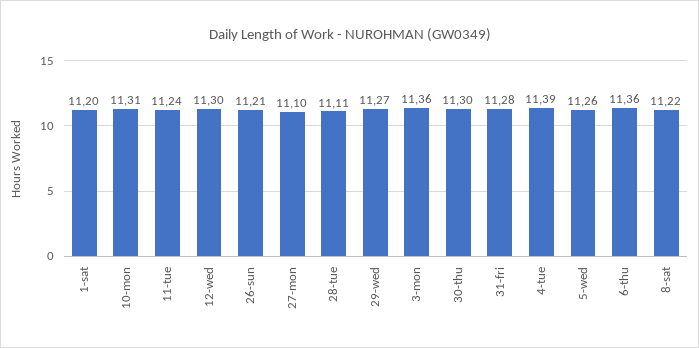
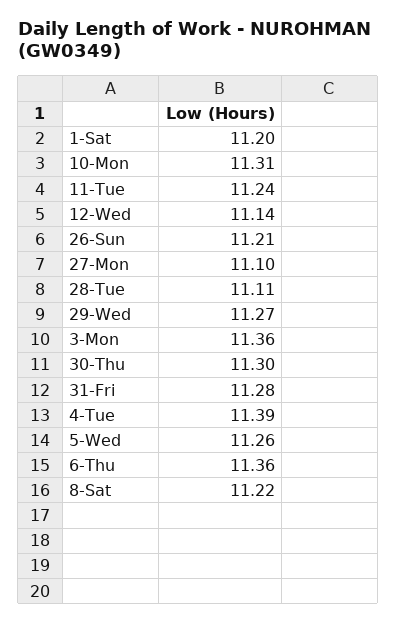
12-wed: 11.3 -> 11.14

